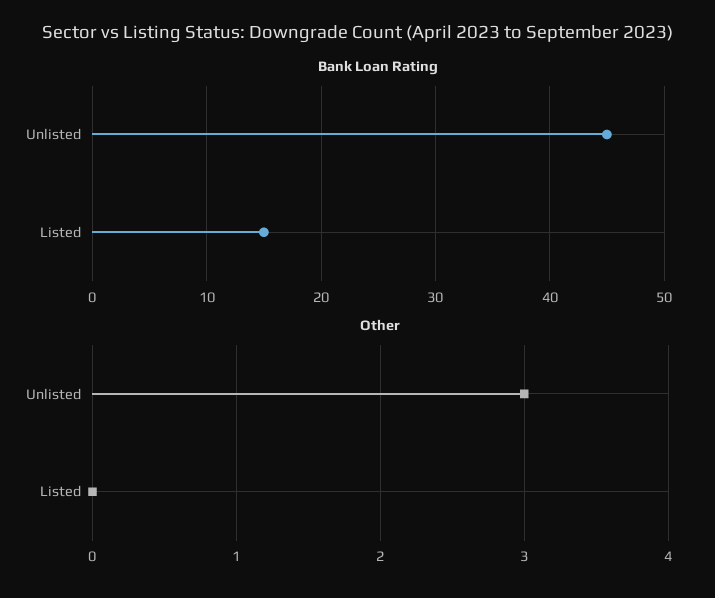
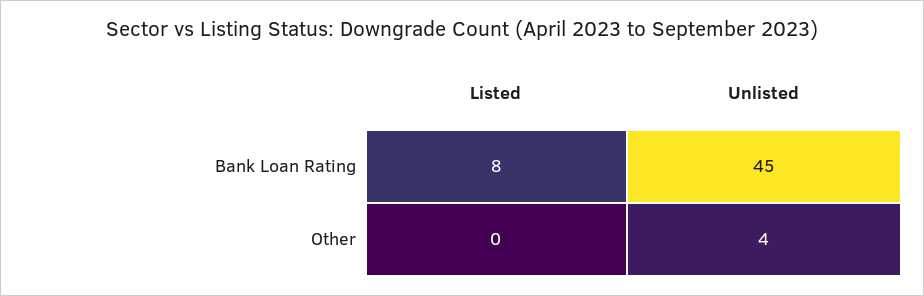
Bank Loan Rating, Listed: 15 -> 8
Other, Unlisted: 3 -> 4

